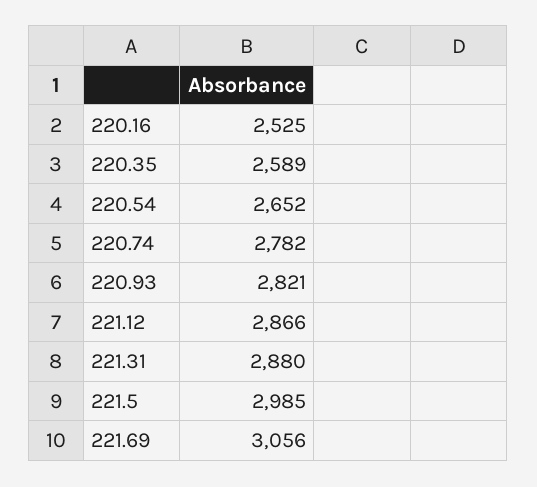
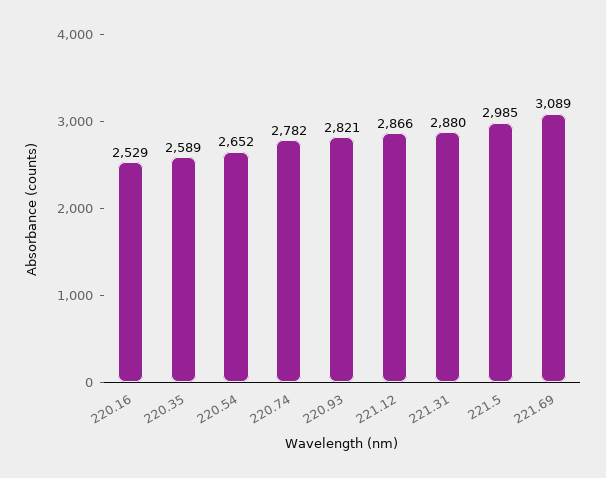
220.16: 2525 -> 2529
221.69: 3056 -> 3089

